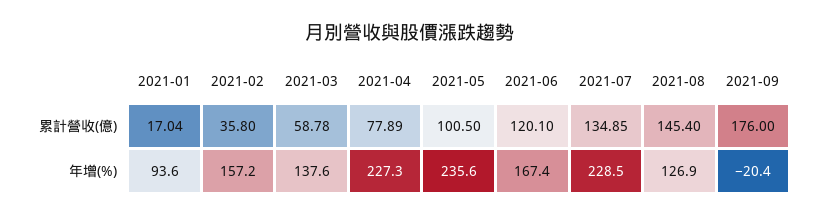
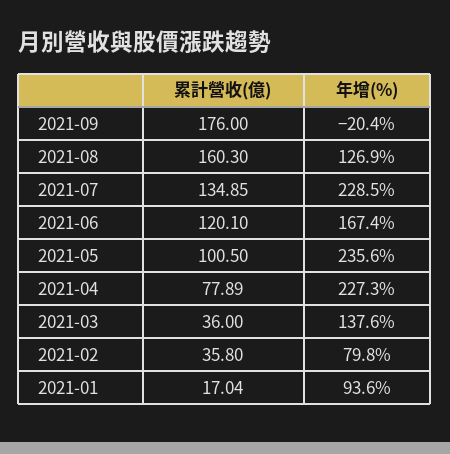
2021-03, 累計營收(億): 58.78 -> 36
2021-08, 累計營收(億): 145.4 -> 160.3
2021-02, 年增(%): 157.2 -> 79.8

